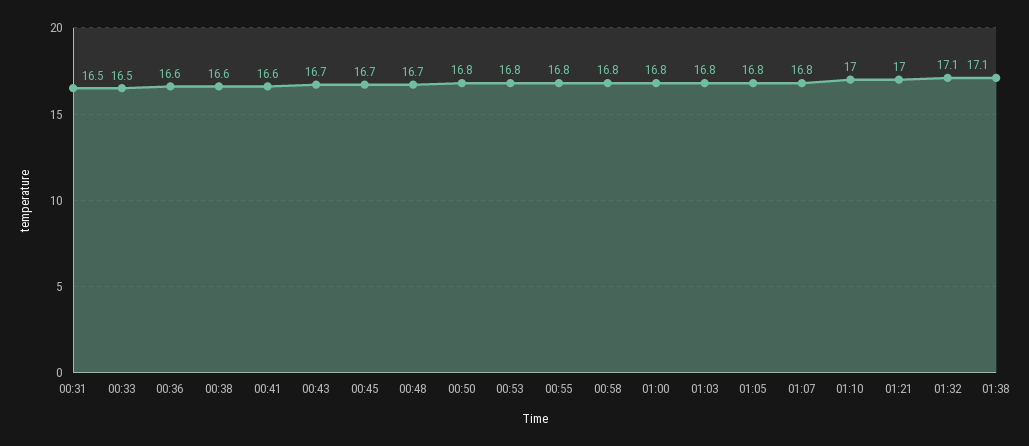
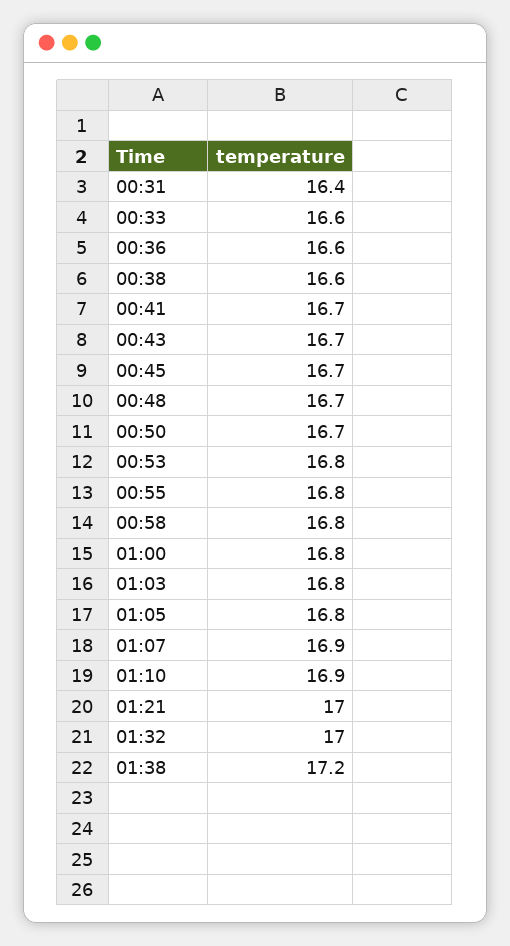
00:31: 16.5 -> 16.4
00:33: 16.5 -> 16.6
00:41: 16.6 -> 16.7
00:50: 16.8 -> 16.7
01:07: 16.8 -> 16.9
01:10: 17 -> 16.9
01:32: 17.1 -> 17
01:38: 17.1 -> 17.2

